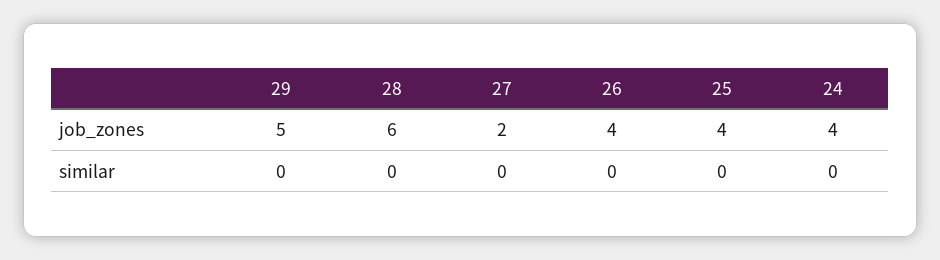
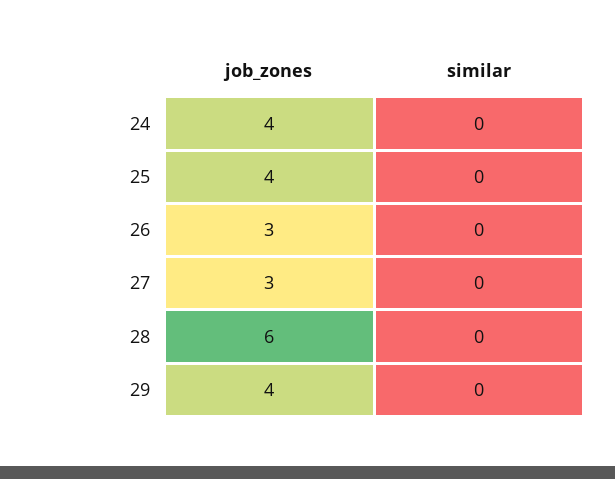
29, job_zones: 5 -> 4
27, job_zones: 2 -> 3
26, job_zones: 4 -> 3

